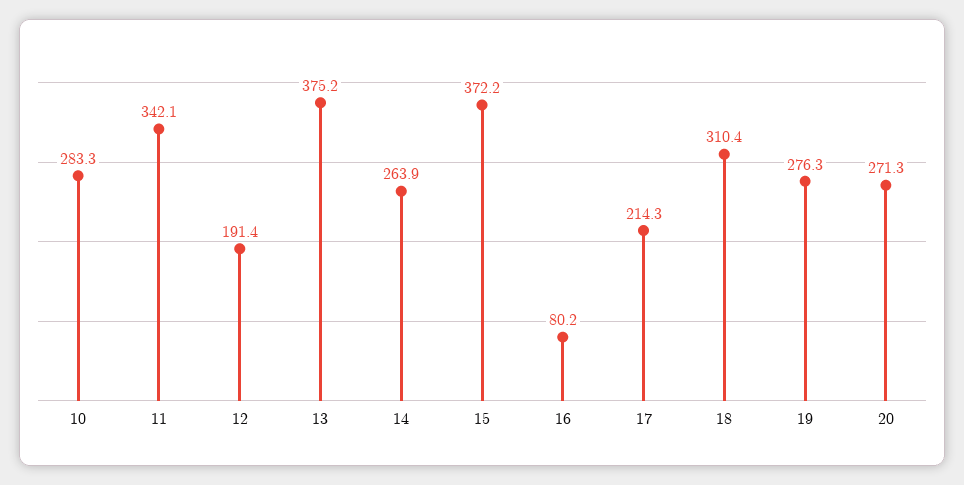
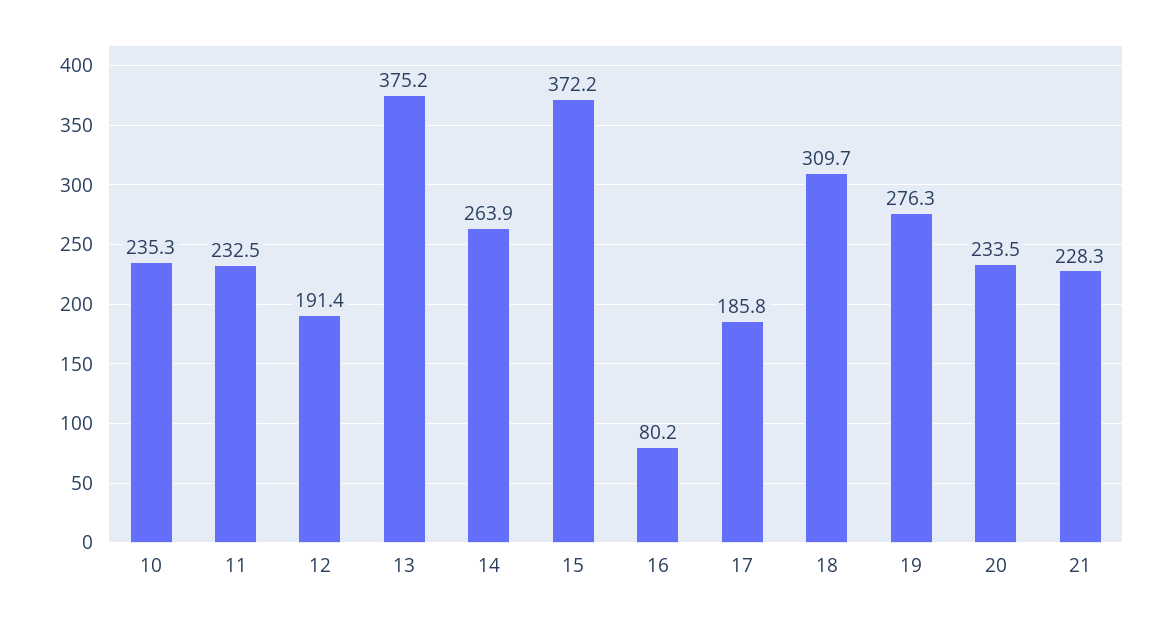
10: 283.3 -> 235.3
11: 342.1 -> 232.5
17: 214.3 -> 185.8
18: 310.4 -> 309.7
20: 271.3 -> 233.5
21: none -> 228.3

